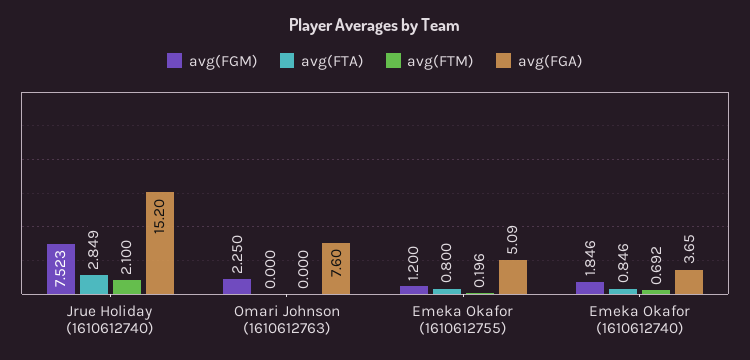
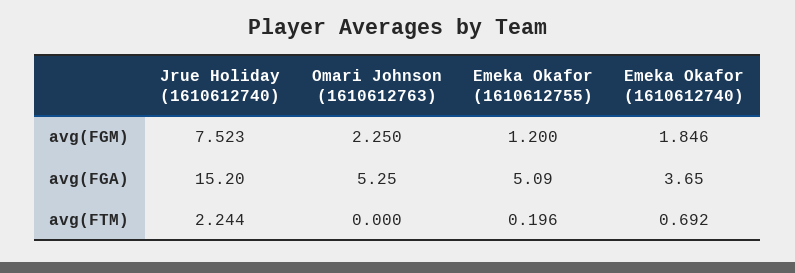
avg(FTA), Jrue Holiday (1610612740): 2.849 -> none
avg(FTM), Jrue Holiday (1610612740): 2.1 -> 2.244
avg(FTA), Omari Johnson (1610612763): 0 -> none
avg(FGA), Omari Johnson (1610612763): 7.6 -> 5.25
avg(FTA), Emeka Okafor (1610612755): 0.8 -> none
avg(FTA), Emeka Okafor (1610612740): 0.846 -> none

